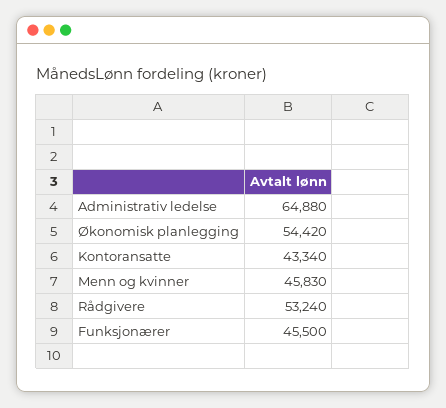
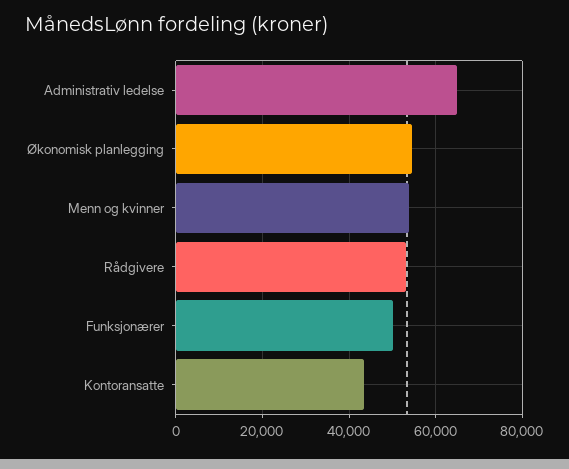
Menn og kvinner: 45830 -> 54000
Funksjonærer: 45500 -> 50000

